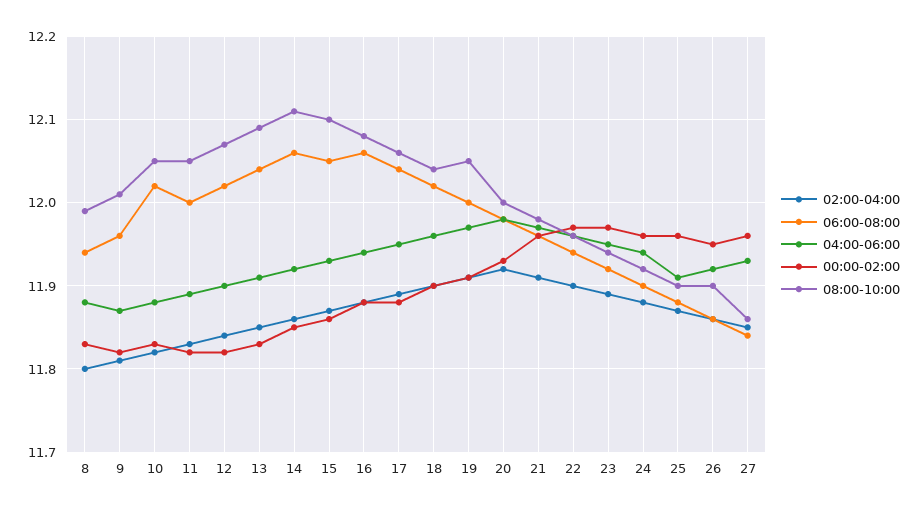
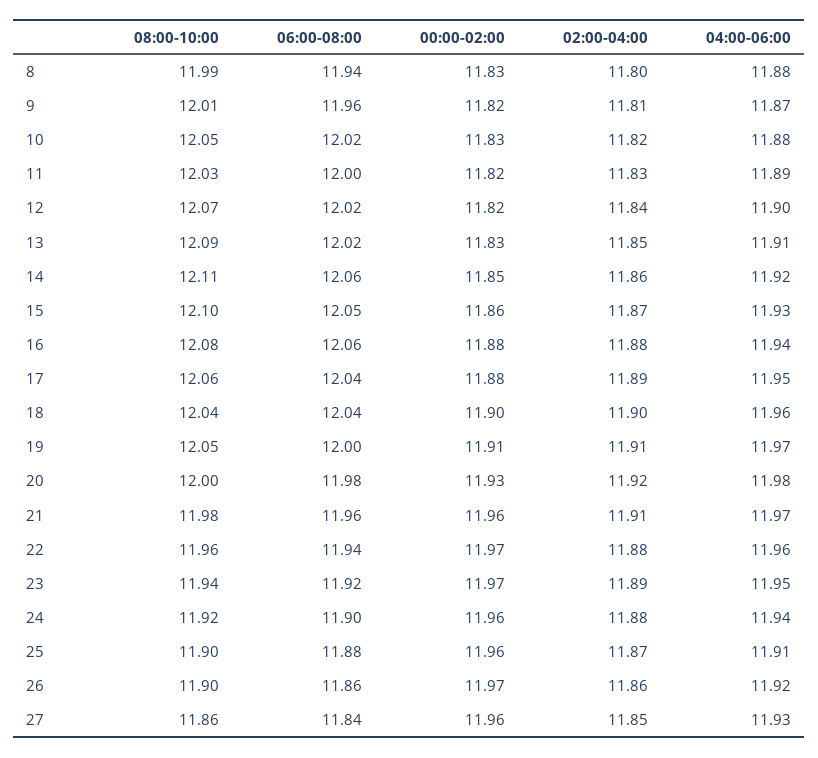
08:00-10:00, 11: 12.05 -> 12.03
06:00-08:00, 13: 12.04 -> 12.02
06:00-08:00, 18: 12.02 -> 12.04
02:00-04:00, 22: 11.9 -> 11.88
00:00-02:00, 26: 11.95 -> 11.97

